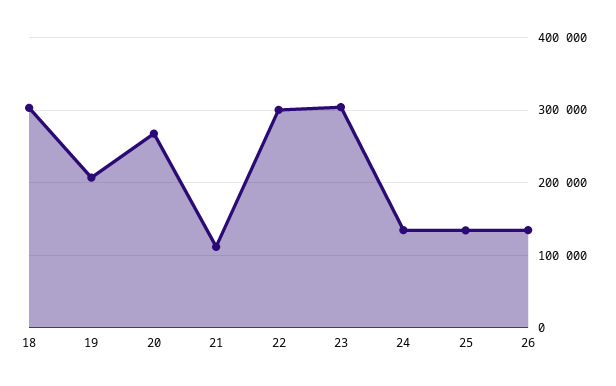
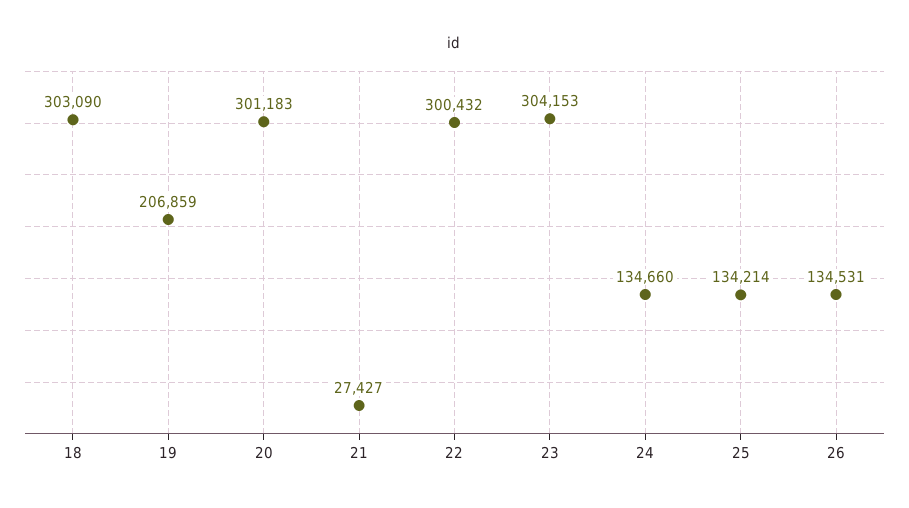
20: 270000 -> 301183
21: 110000 -> 27427

